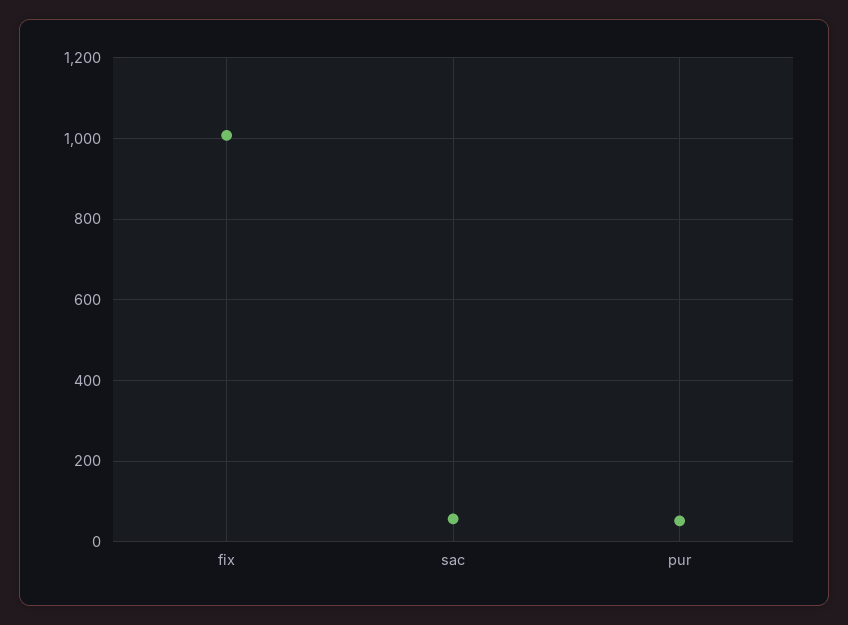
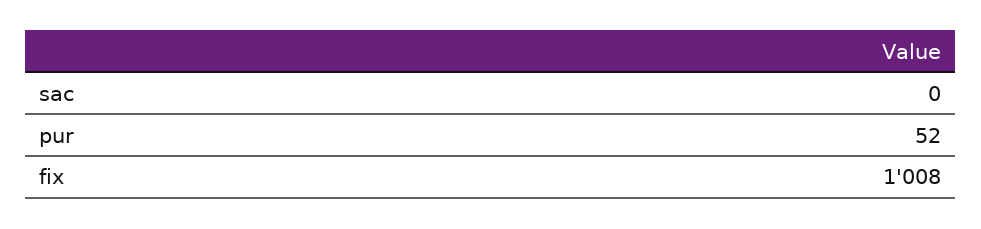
sac: 60 -> 0

